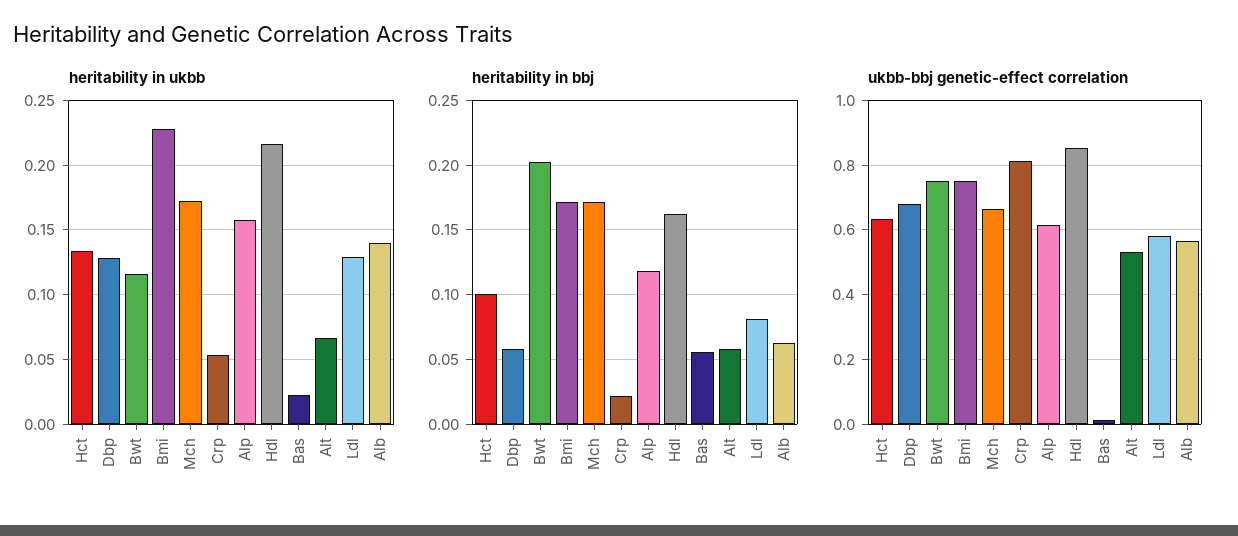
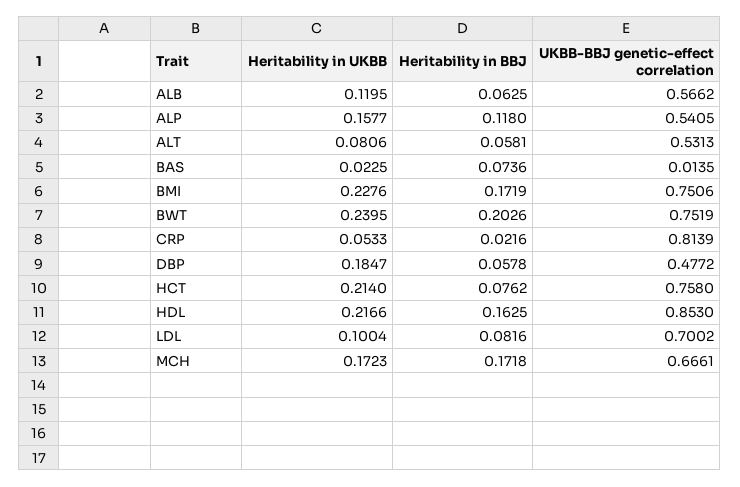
heritability in ukbb, Hct: 0.135 -> 0.214
heritability in ukbb, Dbp: 0.13 -> 0.1847
heritability in ukbb, Bwt: 0.115 -> 0.2395
heritability in ukbb, Alt: 0.065 -> 0.0806
heritability in ukbb, Ldl: 0.13 -> 0.1004
heritability in ukbb, Alb: 0.14 -> 0.1195
heritability in bbj, Hct: 0.1 -> 0.0762
heritability in bbj, Bas: 0.055 -> 0.0736
ukbb-bbj genetic-effect correlation, Hct: 0.64 -> 0.758
ukbb-bbj genetic-effect correlation, Dbp: 0.68 -> 0.4772
ukbb-bbj genetic-effect correlation, Alp: 0.62 -> 0.5405
ukbb-bbj genetic-effect correlation, Ldl: 0.58 -> 0.7002

